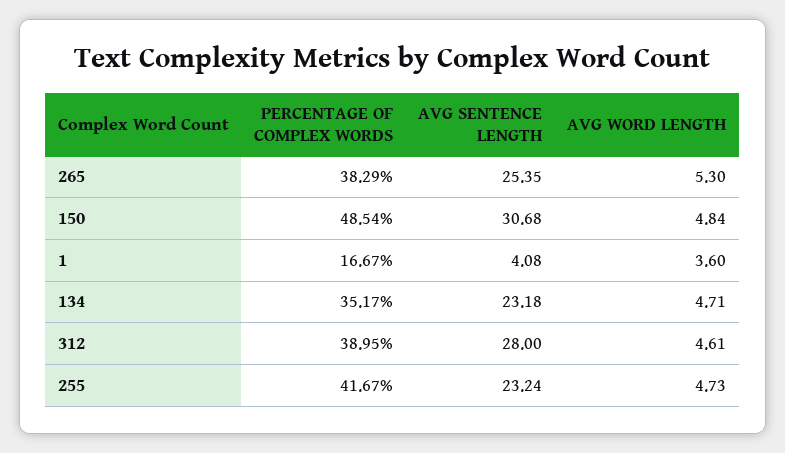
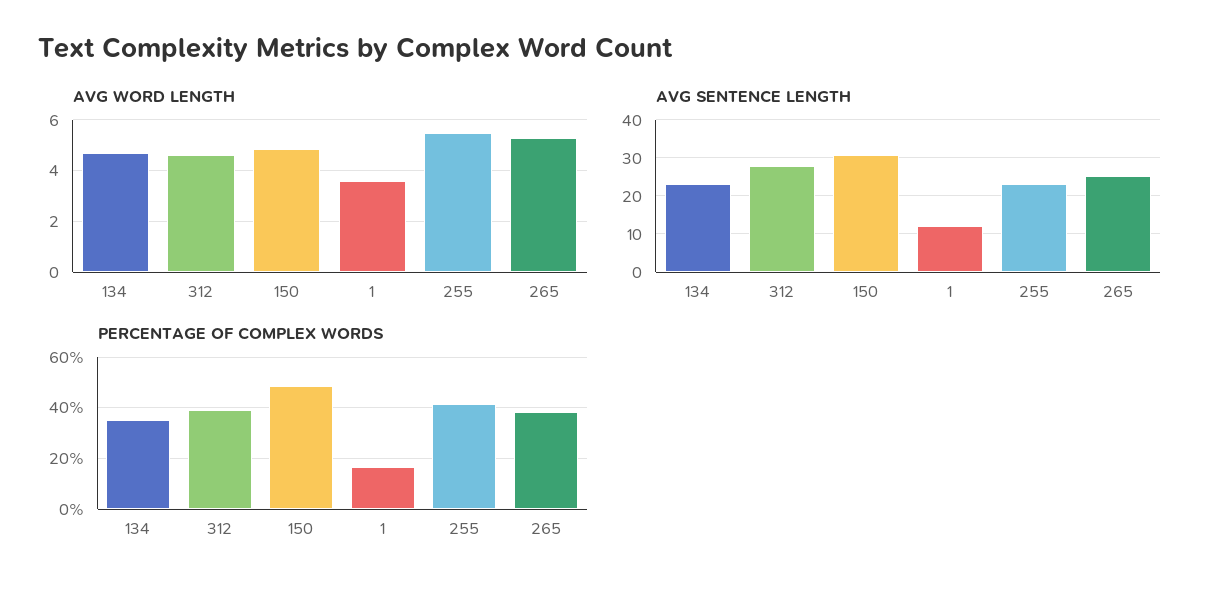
AVG SENTENCE LENGTH, 1: 4.08 -> 12
AVG WORD LENGTH, 255: 4.73 -> 5.5

